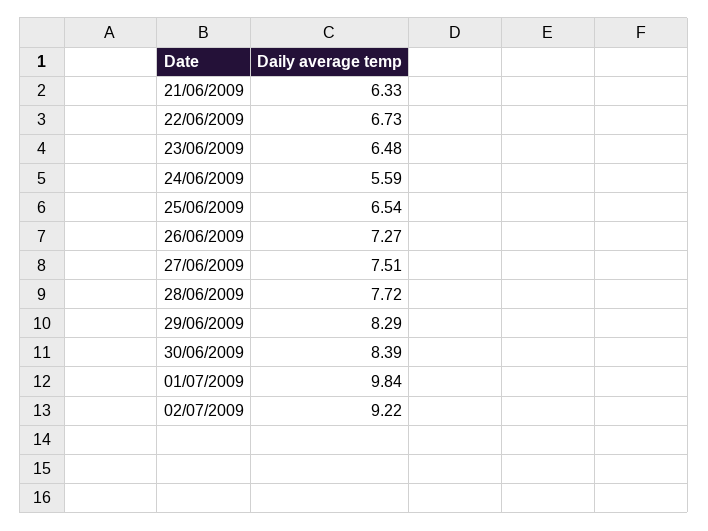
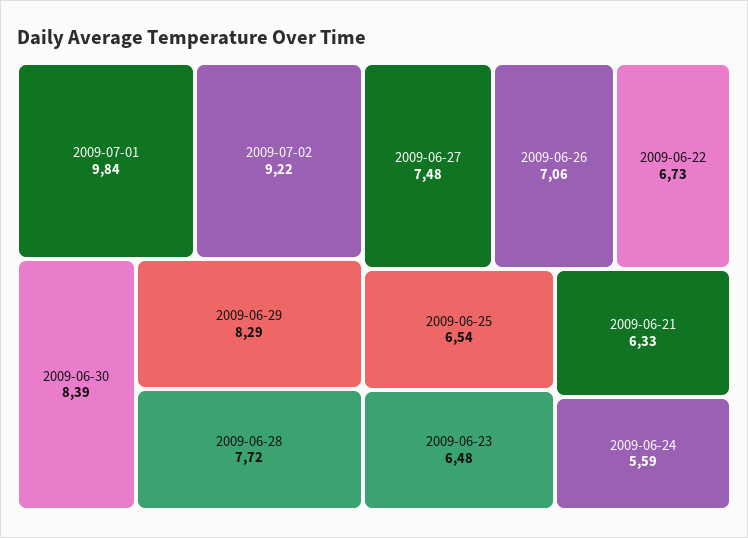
26/06/2009: 7.27 -> 7.06
27/06/2009: 7.51 -> 7.48

